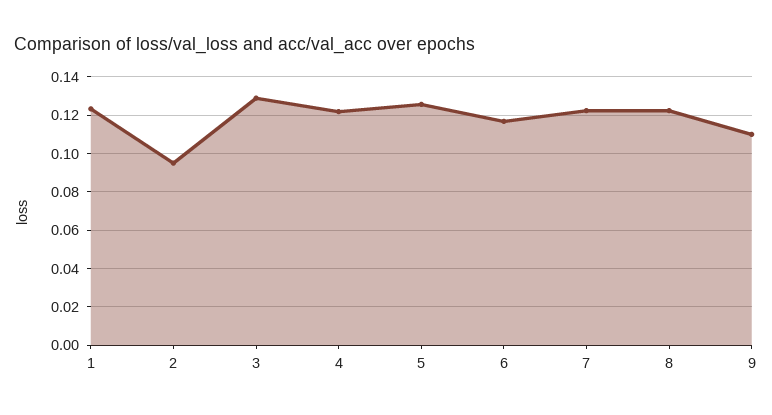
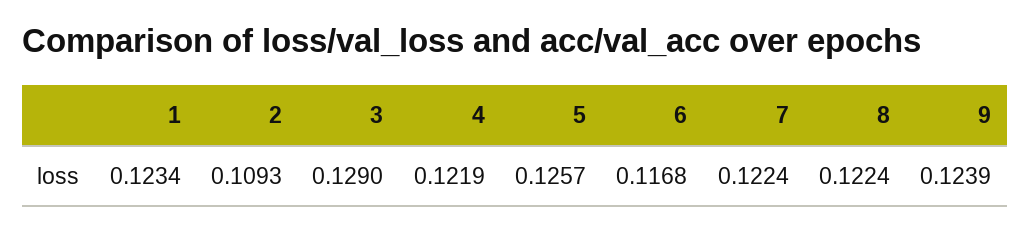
2: 0.095 -> 0.1093
9: 0.11 -> 0.1239

